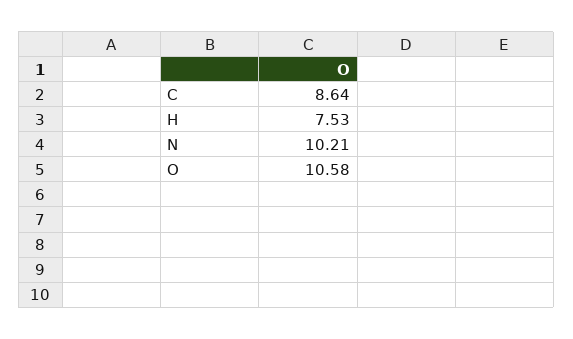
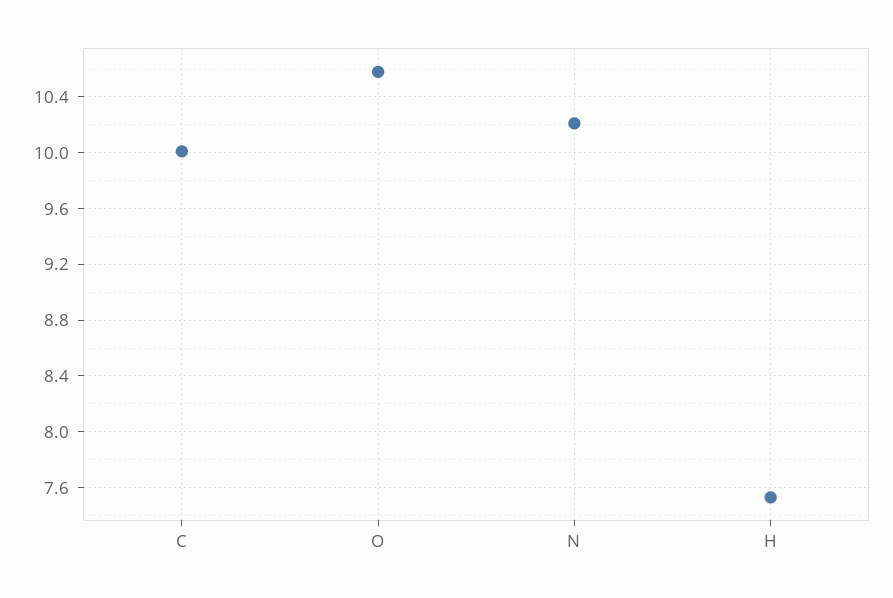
C: 8.64 -> 10

